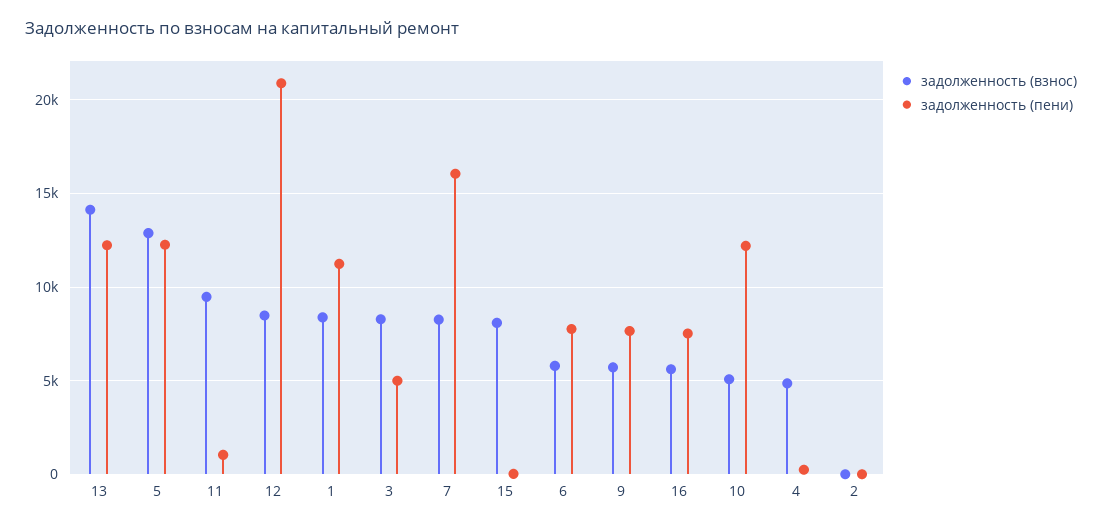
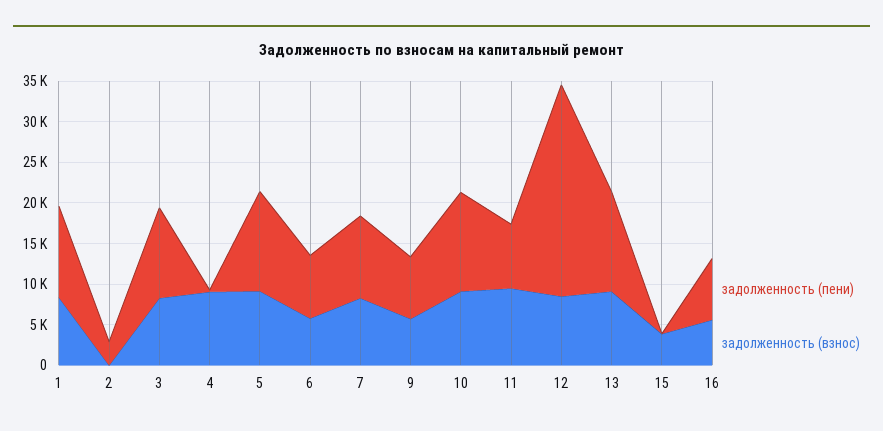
задолженность (взнос), 13: 14000 -> 9000
задолженность (взнос), 5: 13000 -> 9000
задолженность (пени), 11: 1000 -> 8000
задолженность (пени), 12: 21000 -> 26000
задолженность (пени), 3: 5000 -> 11000
задолженность (пени), 7: 16000 -> 10000
задолженность (взнос), 15: 8000 -> 4000
задолженность (взнос), 10: 5000 -> 9000
задолженность (взнос), 4: 5000 -> 9000
задолженность (пени), 2: 0 -> 3000

